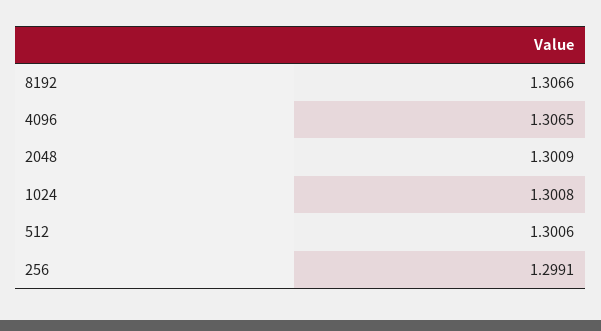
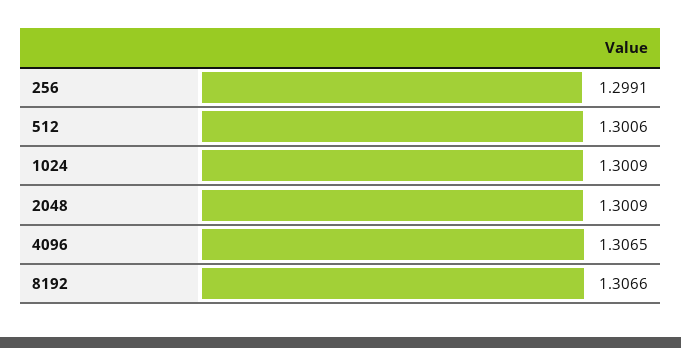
1024: 1.3008 -> 1.3009

